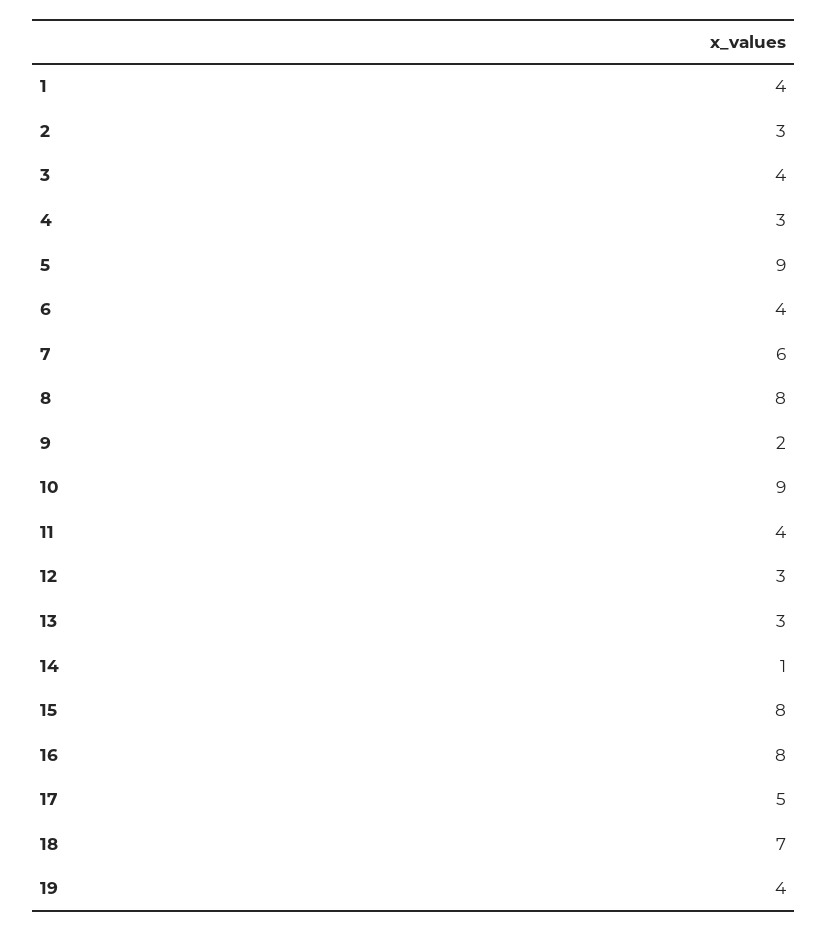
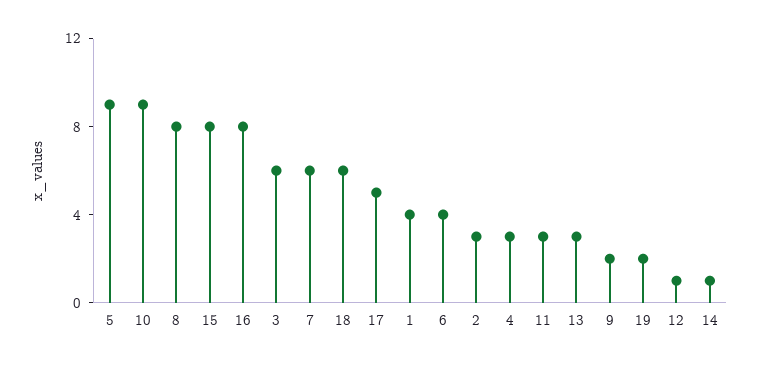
3: 4 -> 6
11: 4 -> 3
12: 3 -> 1
18: 7 -> 6
19: 4 -> 2

